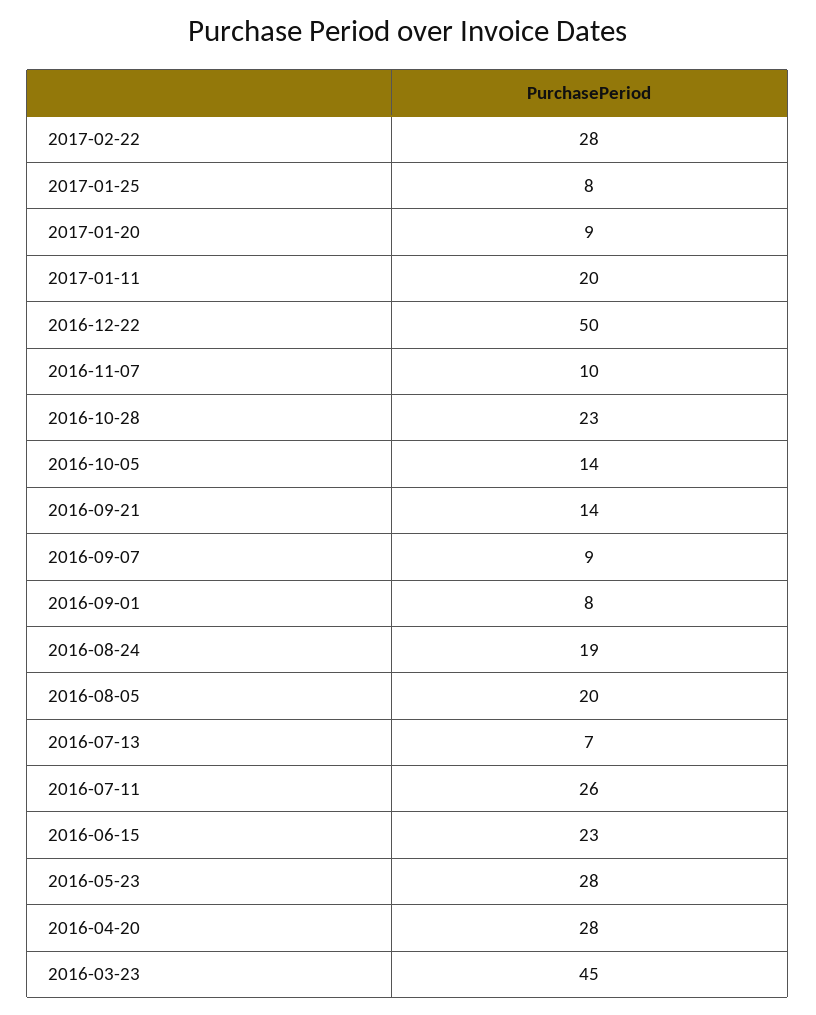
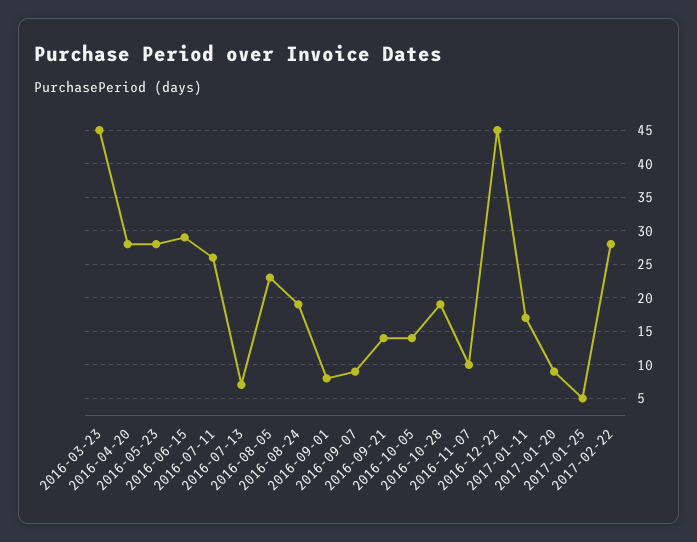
2017-01-25: 8 -> 5
2017-01-11: 20 -> 17
2016-12-22: 50 -> 45
2016-10-28: 23 -> 19
2016-08-05: 20 -> 23
2016-06-15: 23 -> 29

